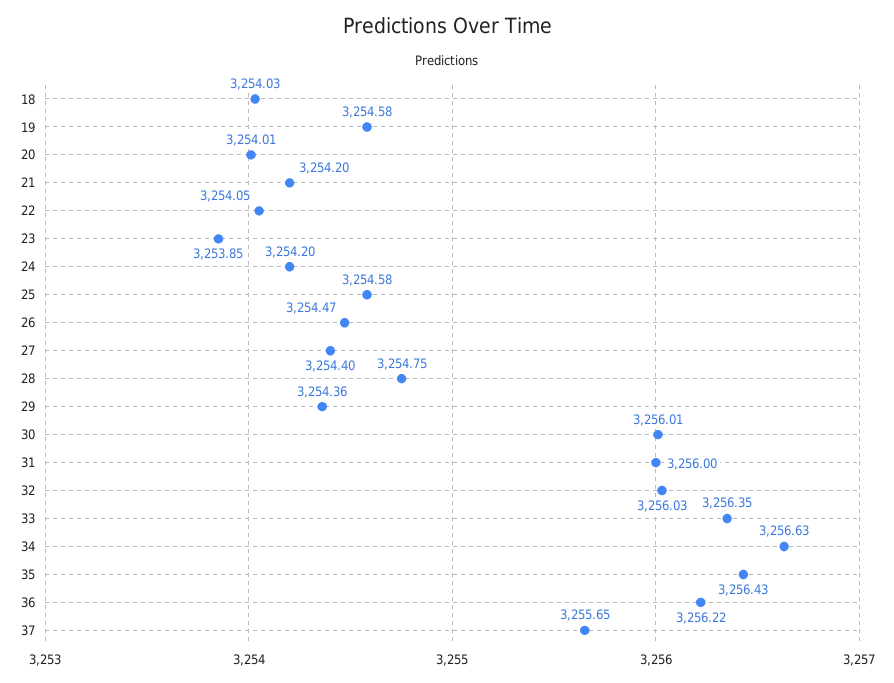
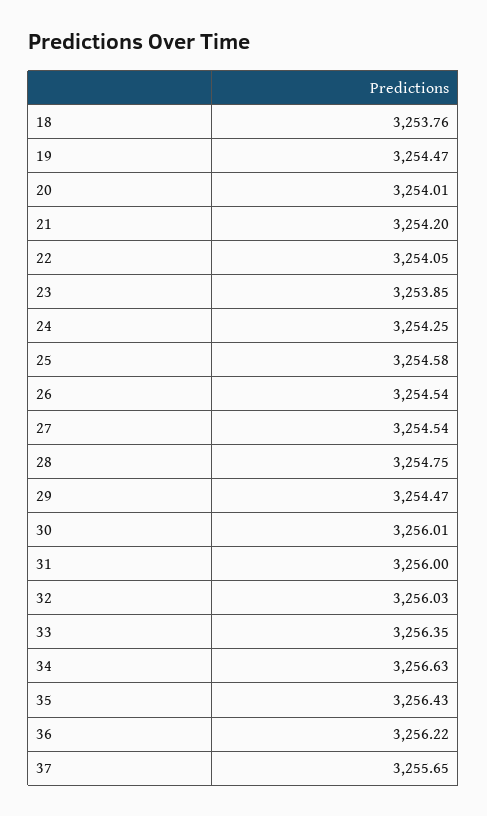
18: 3254.03 -> 3253.76
19: 3254.58 -> 3254.47
24: 3254.2 -> 3254.25
26: 3254.47 -> 3254.54
27: 3254.4 -> 3254.54
29: 3254.36 -> 3254.47

